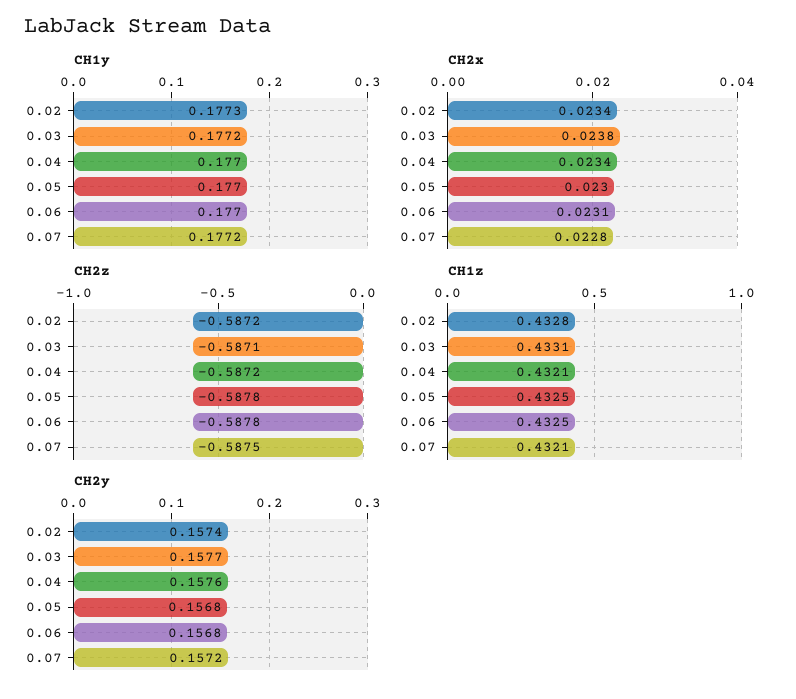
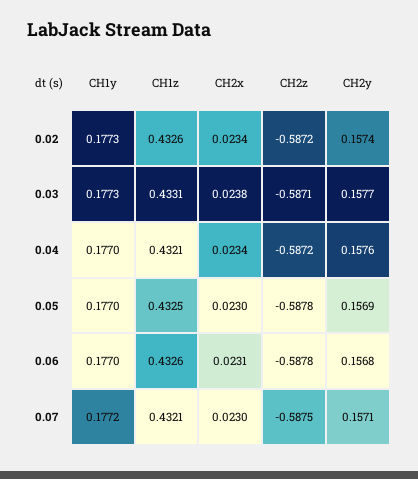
CH1y, 0.03: 0.1772 -> 0.1773
CH2x, 0.07: 0.0228 -> 0.023
CH1z, 0.02: 0.4328 -> 0.4326
CH1z, 0.06: 0.4325 -> 0.4326
CH2y, 0.05: 0.1568 -> 0.1569
CH2y, 0.07: 0.1572 -> 0.1571

